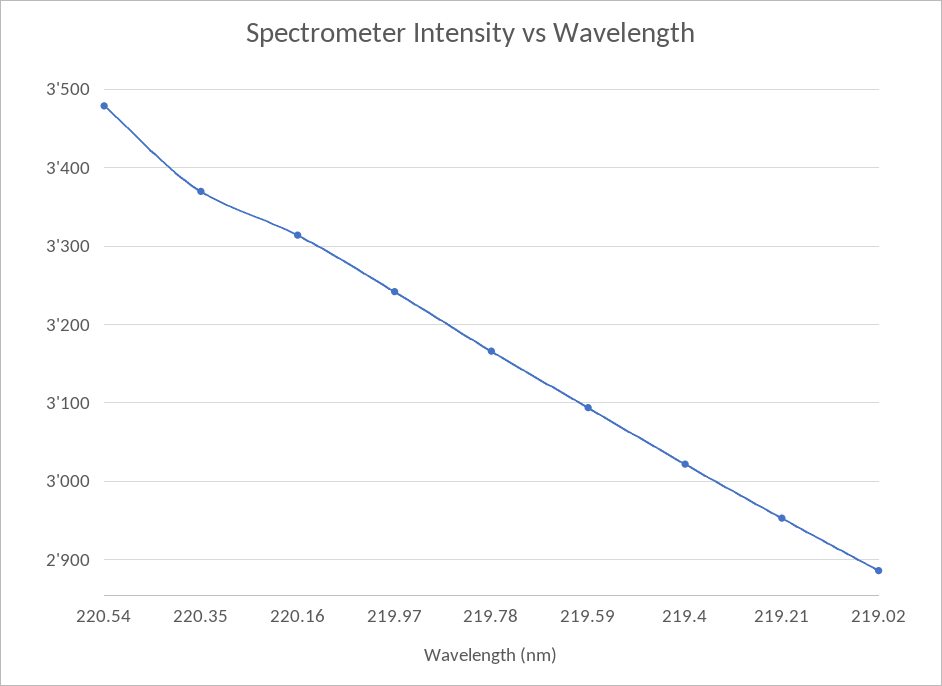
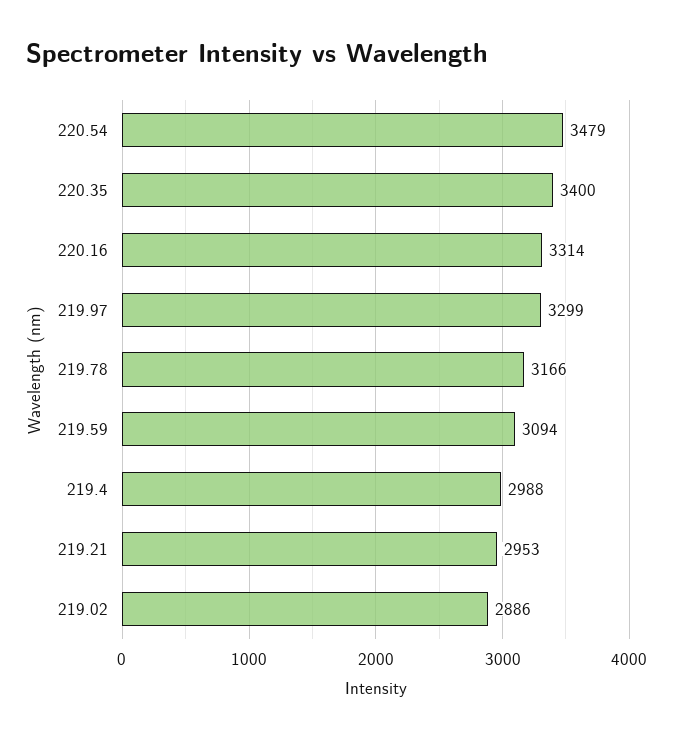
220.35: 3370 -> 3400
219.97: 3240 -> 3299
219.4: 3020 -> 2988

